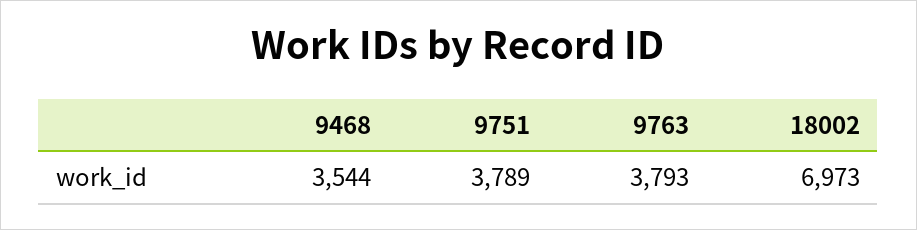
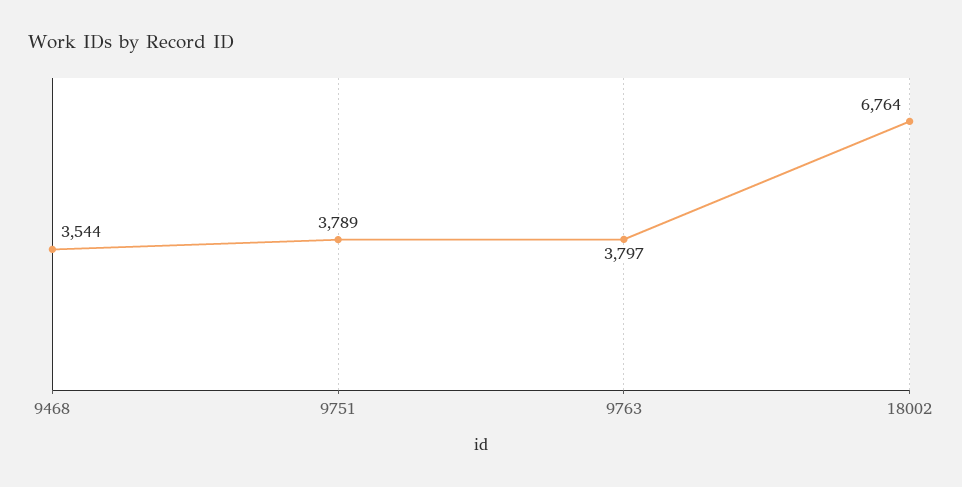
9763: 3793 -> 3797
18002: 6973 -> 6764

